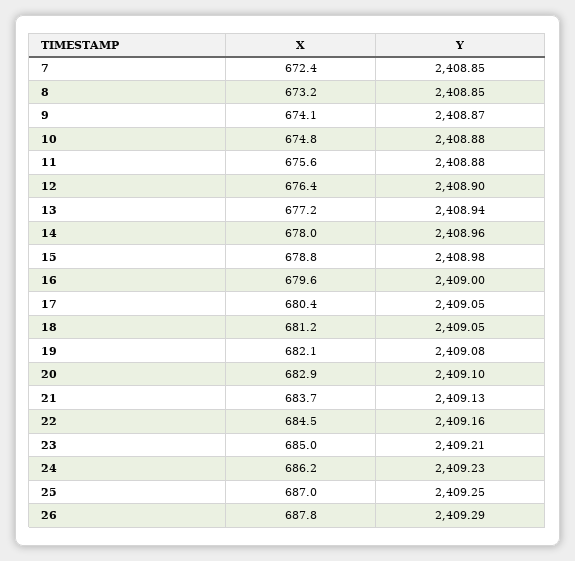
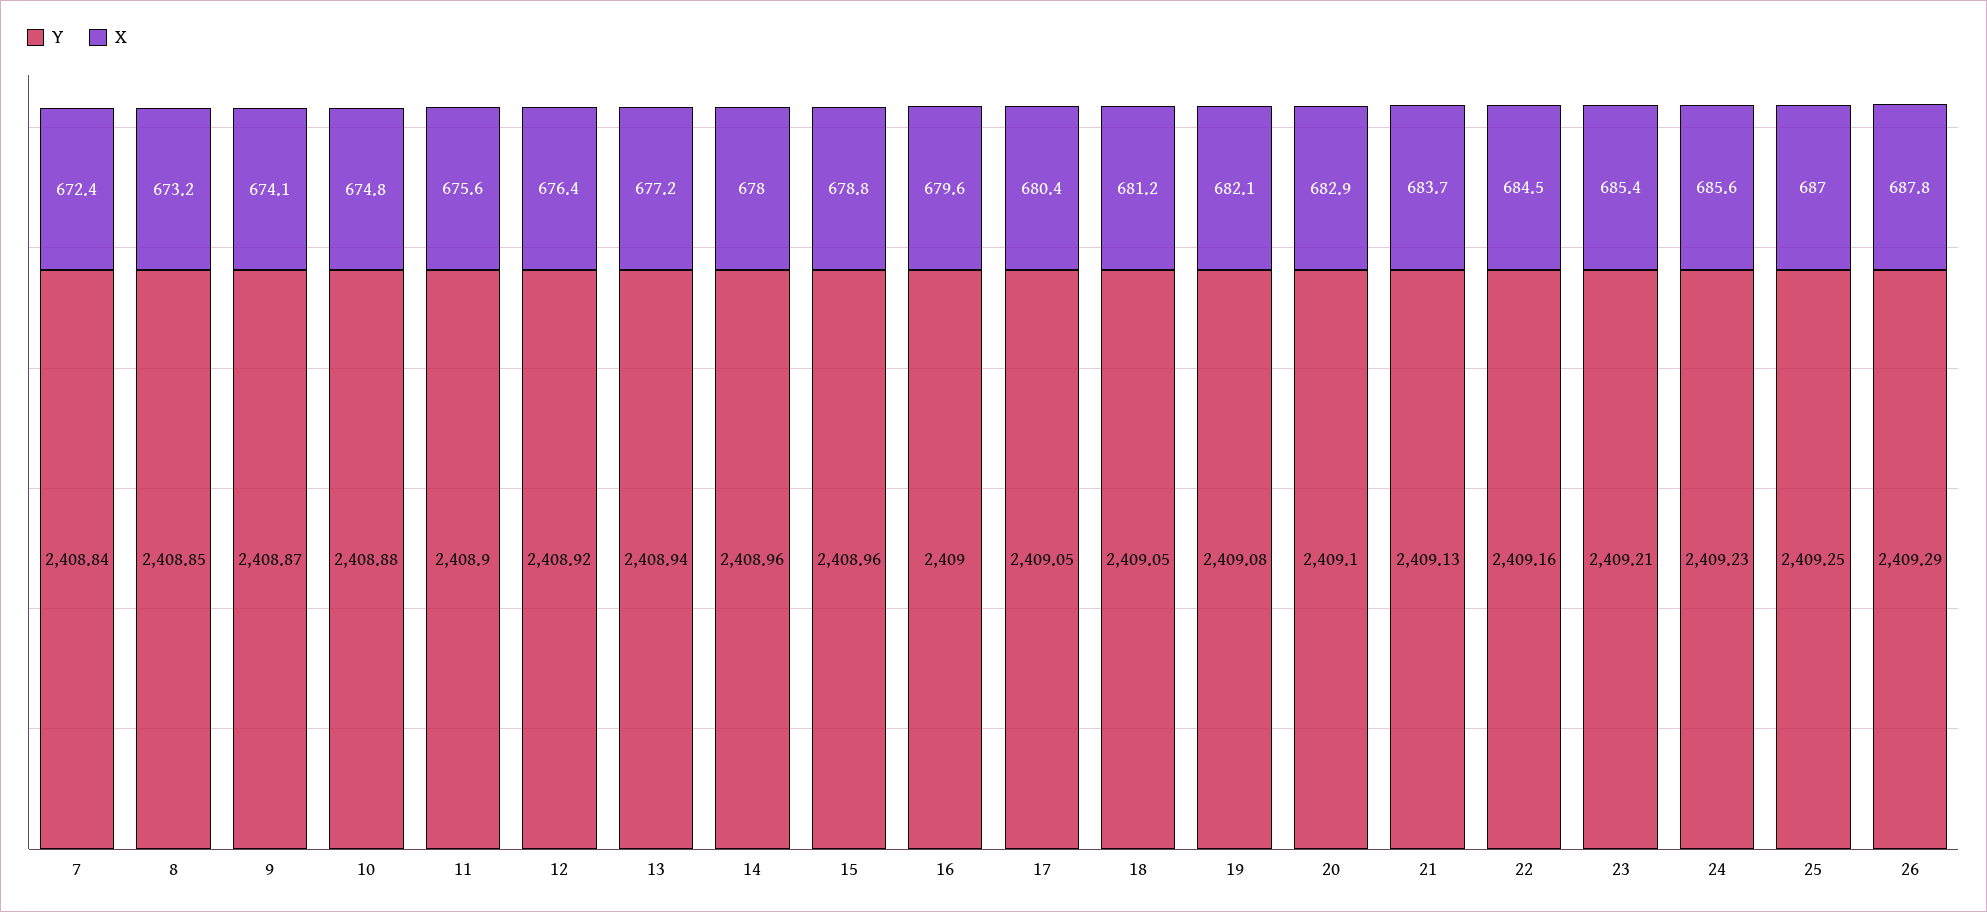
Y, 7: 2408.85 -> 2408.84
Y, 11: 2408.88 -> 2408.9
Y, 12: 2408.9 -> 2408.92
Y, 15: 2408.98 -> 2408.96
X, 23: 685 -> 685.4
X, 24: 686.2 -> 685.6

